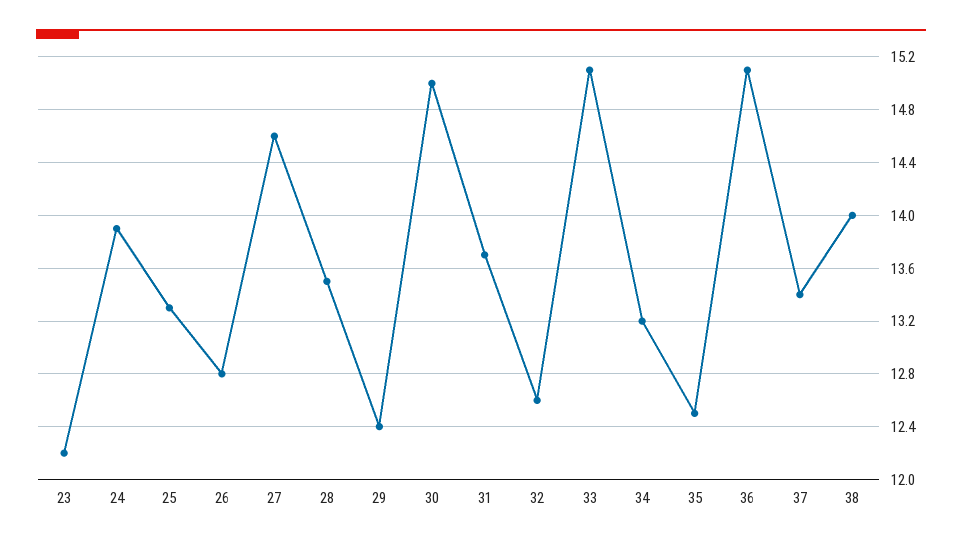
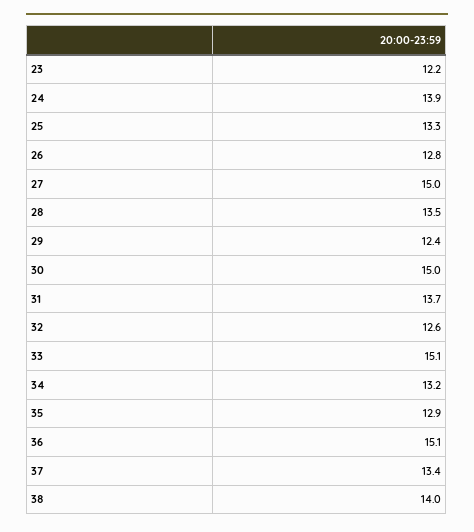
27: 14.6 -> 15
35: 12.5 -> 12.9

